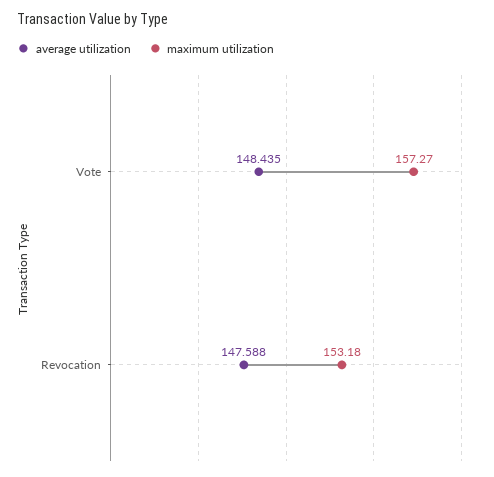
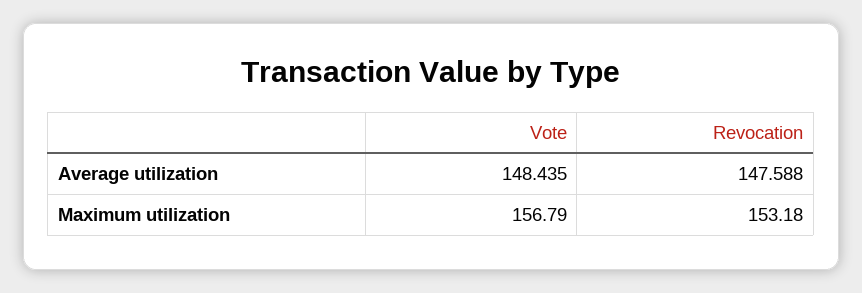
maximum utilization, Vote: 157.27 -> 156.79

